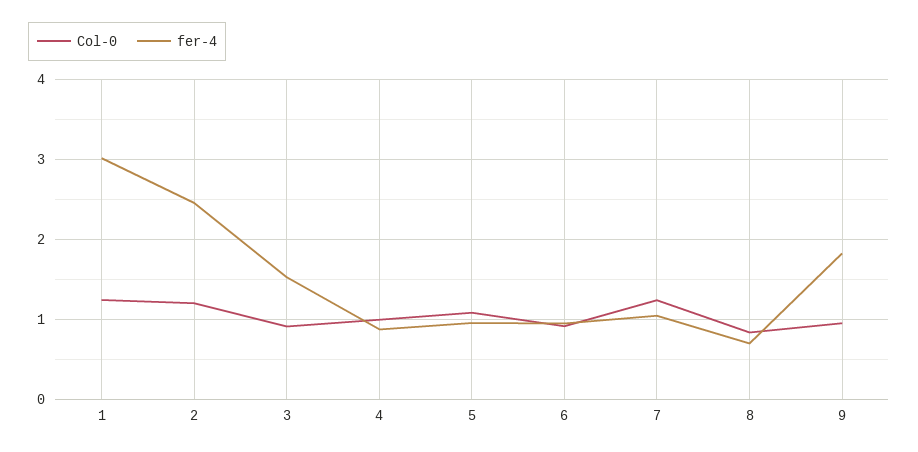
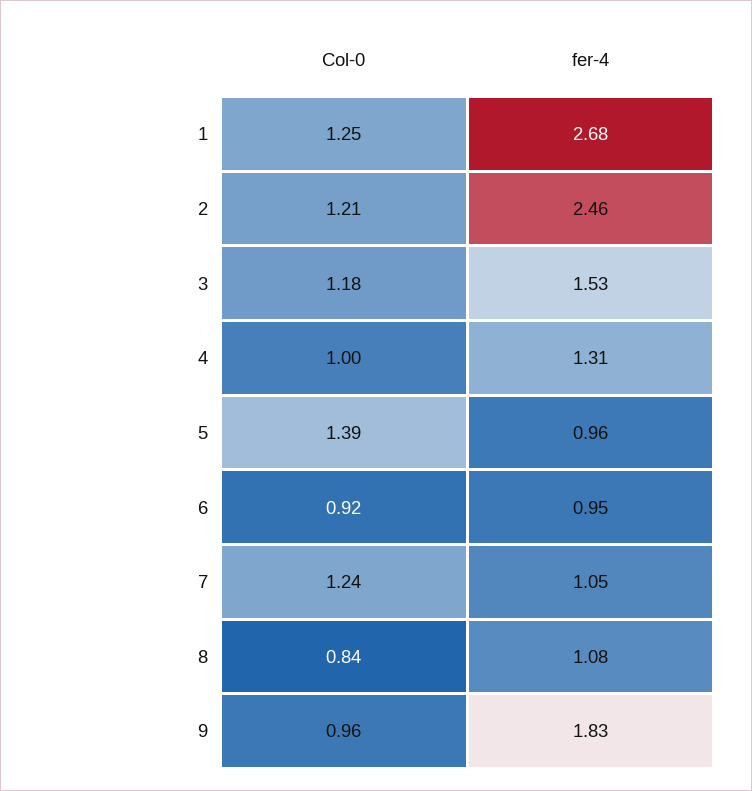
fer-4, 1: 3 -> 2.68
Col-0, 3: 0.9 -> 1.18
fer-4, 4: 0.9 -> 1.31
Col-0, 5: 1.1 -> 1.39
fer-4, 8: 0.7 -> 1.08

